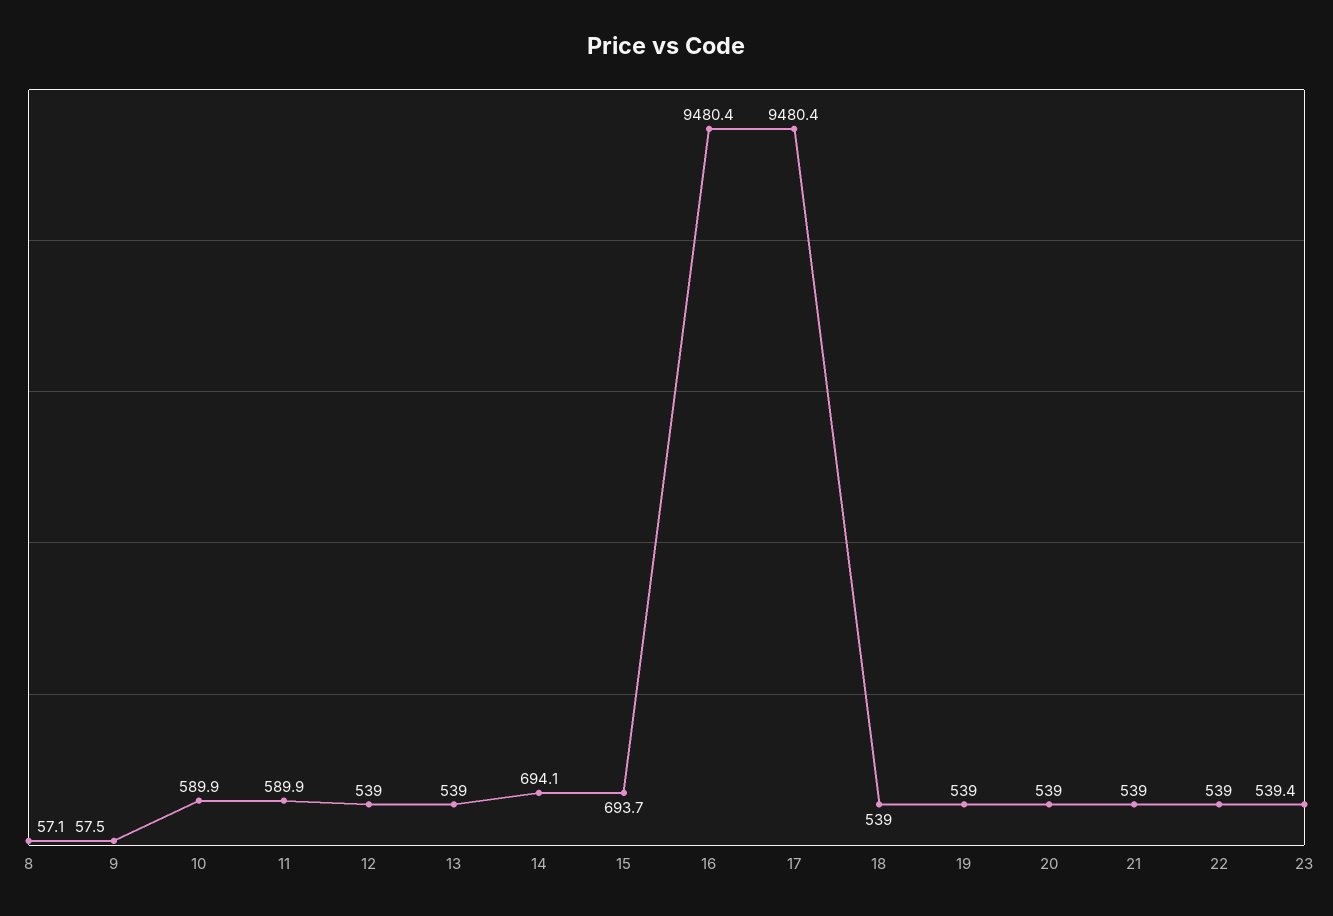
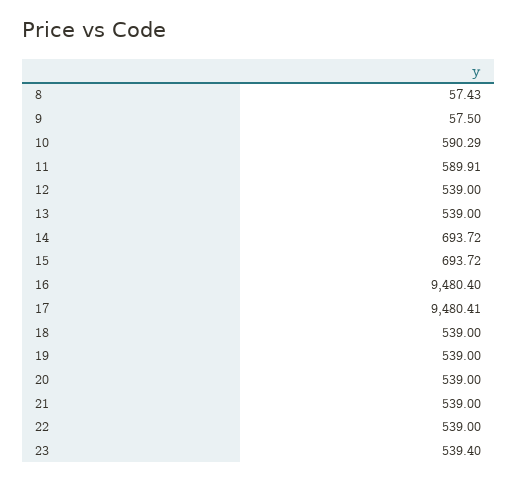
8: 57.1 -> 57.43
10: 589.9 -> 590.29
14: 694.1 -> 693.72

